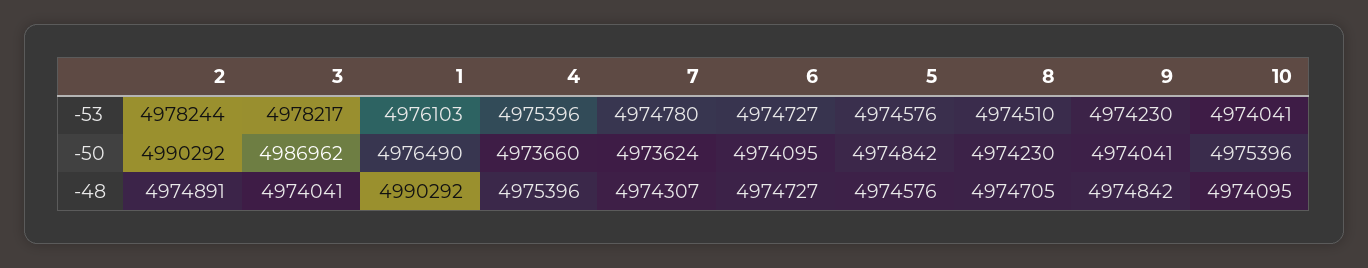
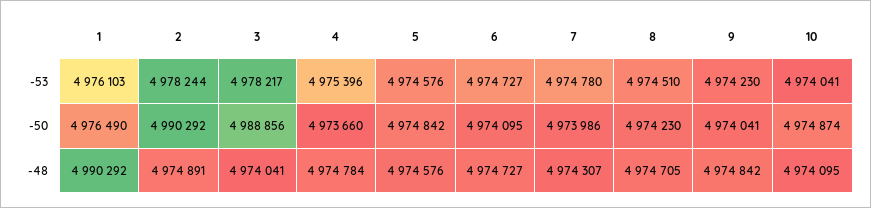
3, -50: 4986962 -> 4988856
7, -50: 4973624 -> 4973986
10, -50: 4975396 -> 4974874
4, -48: 4975396 -> 4974784

